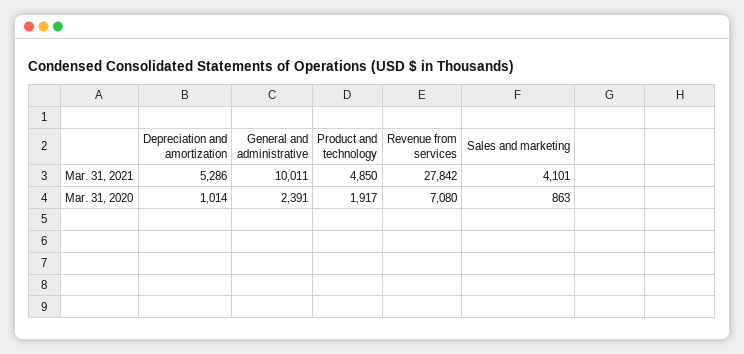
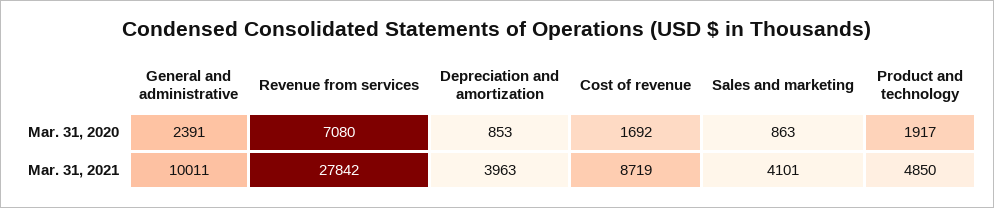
Depreciation and amortization, Mar. 31, 2021: 5286 -> 3963
Depreciation and amortization, Mar. 31, 2020: 1014 -> 853
Cost of revenue, Mar. 31, 2020: none -> 1692
Cost of revenue, Mar. 31, 2021: none -> 8719

